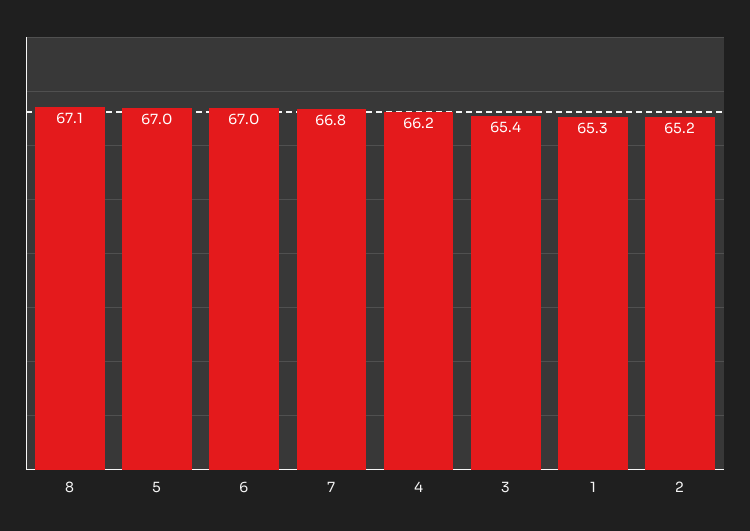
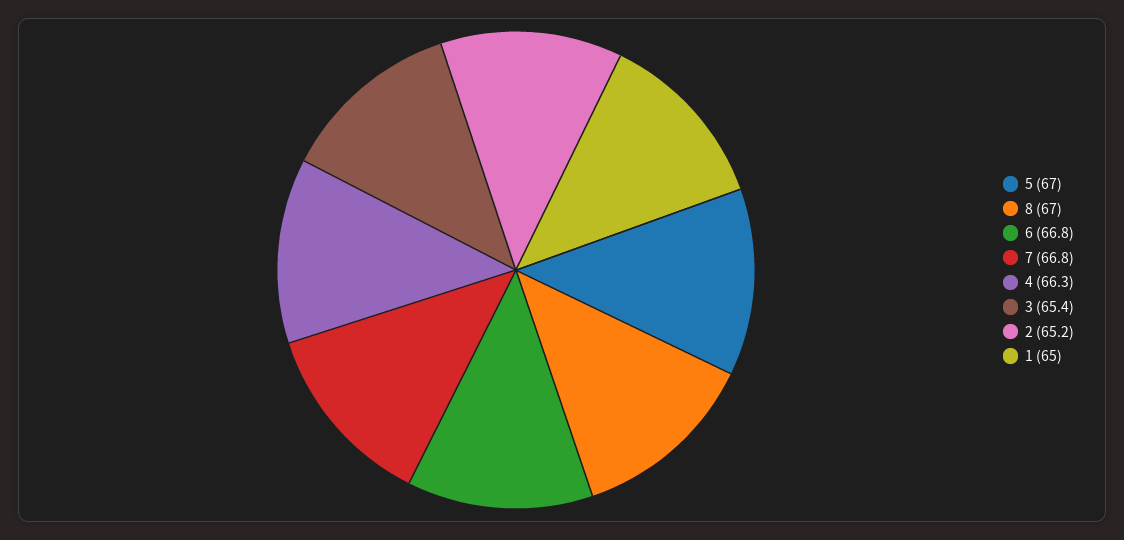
8: 67.1 -> 67
6: 67 -> 66.8
4: 66.2 -> 66.3
1: 65.3 -> 65

